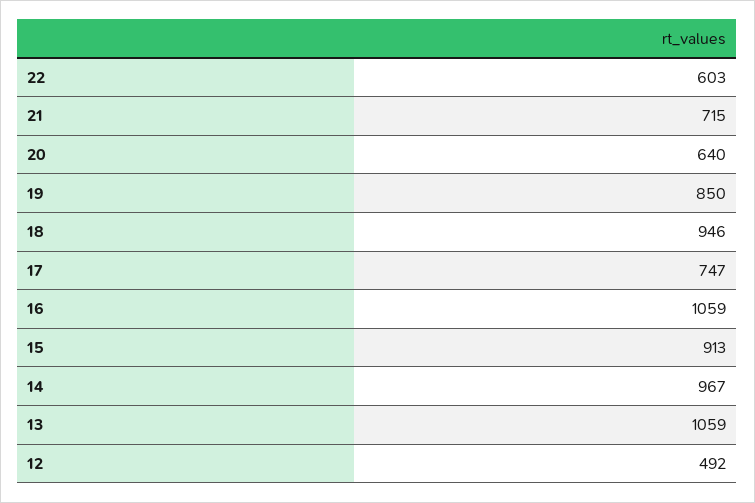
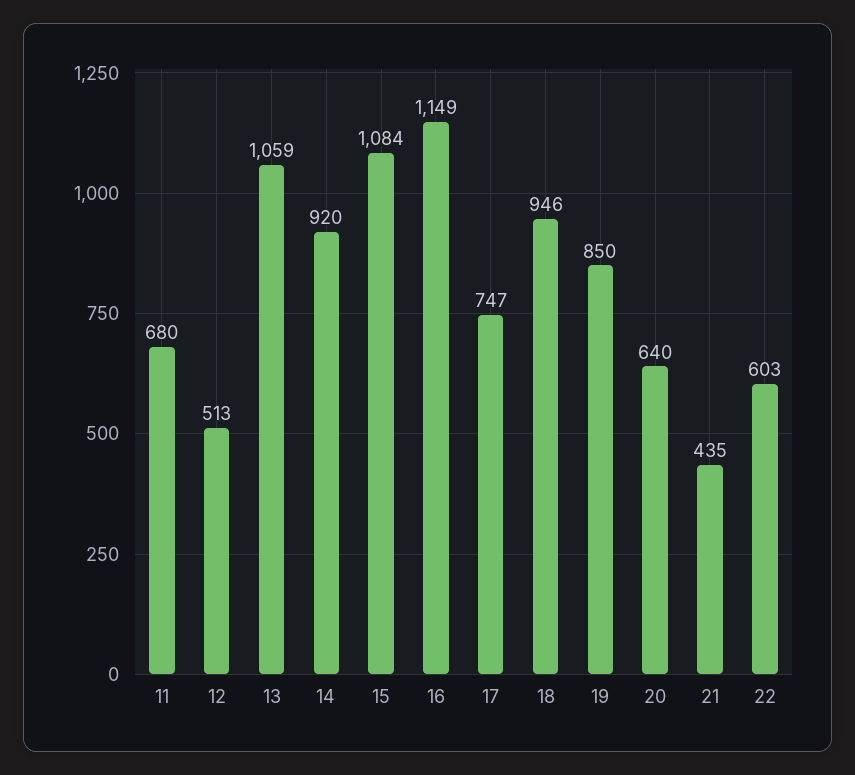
21: 715 -> 435
16: 1059 -> 1149
15: 913 -> 1084
14: 967 -> 920
12: 492 -> 513
11: none -> 680

